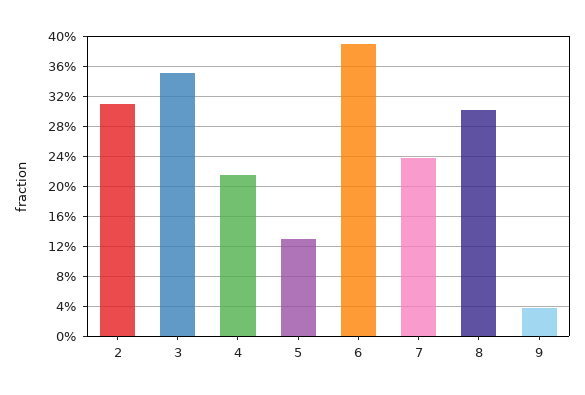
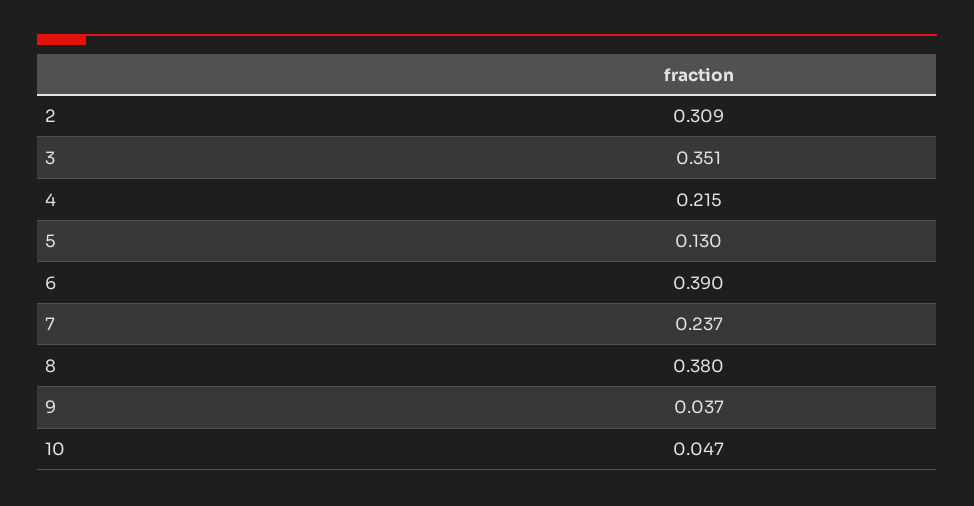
8: 0.3 -> 0.38
10: none -> 0.047

